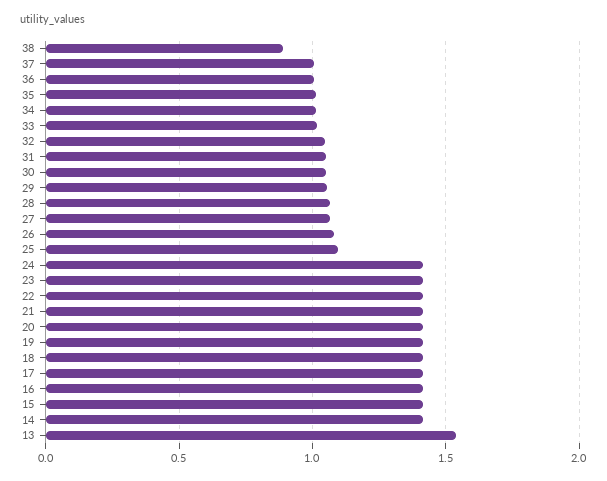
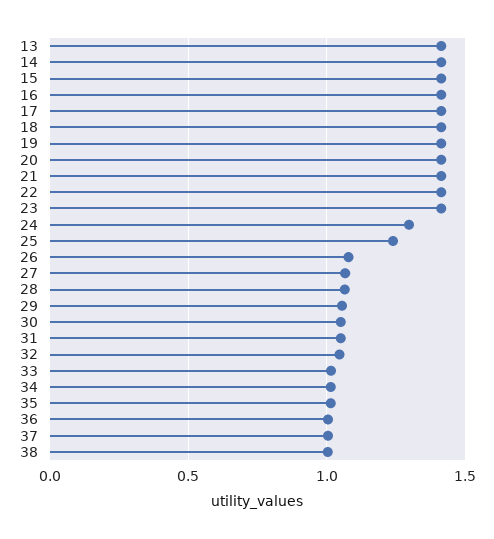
38: 0.9 -> 1
25: 1.1 -> 1.25
24: 1.4 -> 1.3
13: 1.55 -> 1.4

